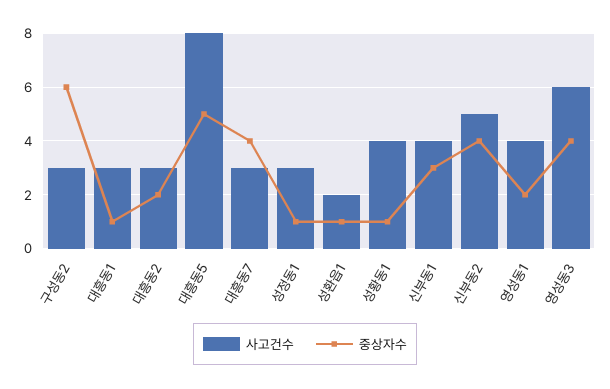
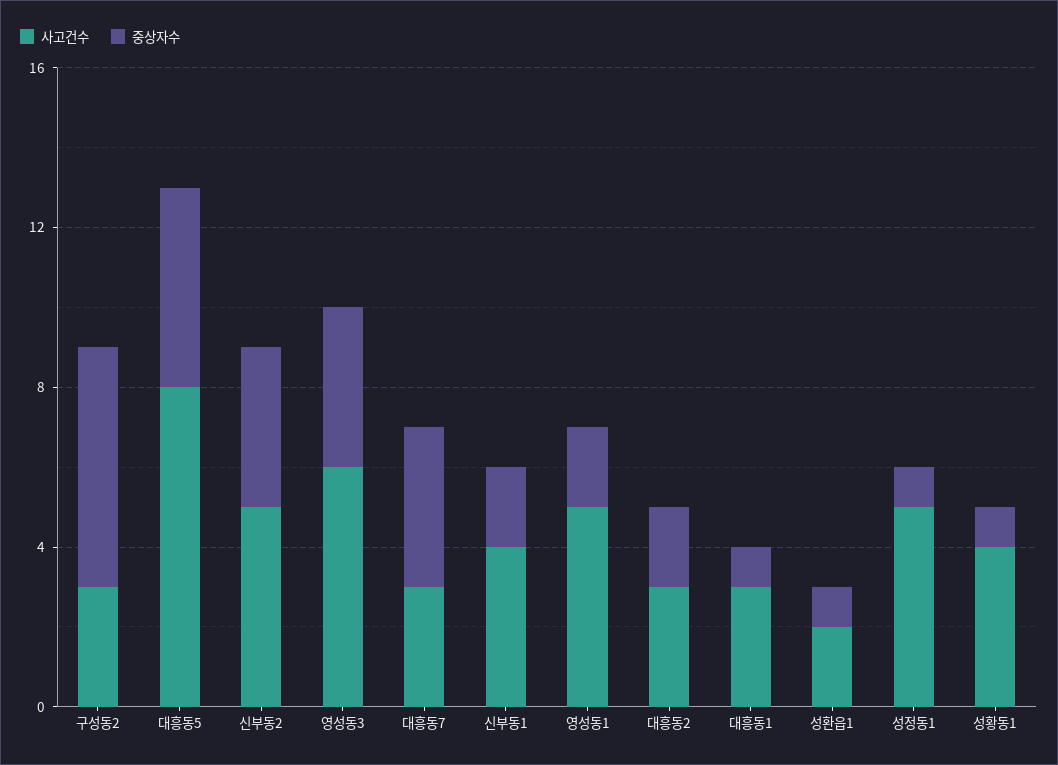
사고건수, 성정동1: 3 -> 5
중상자수, 신부동1: 3 -> 2
사고건수, 영성동1: 4 -> 5

